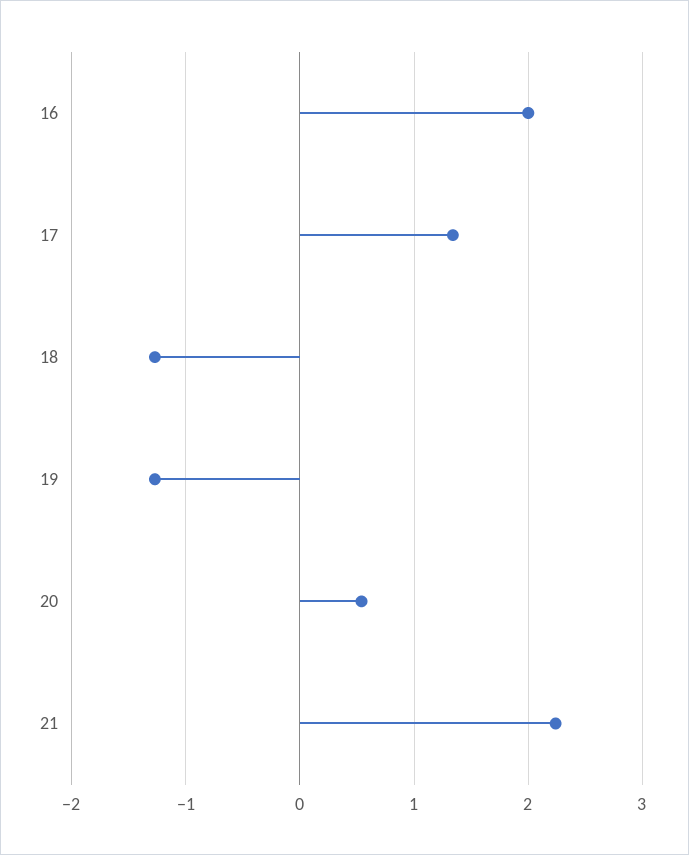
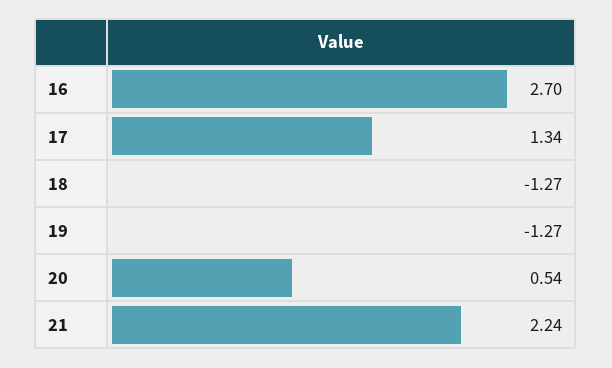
16: 2 -> 2.7

